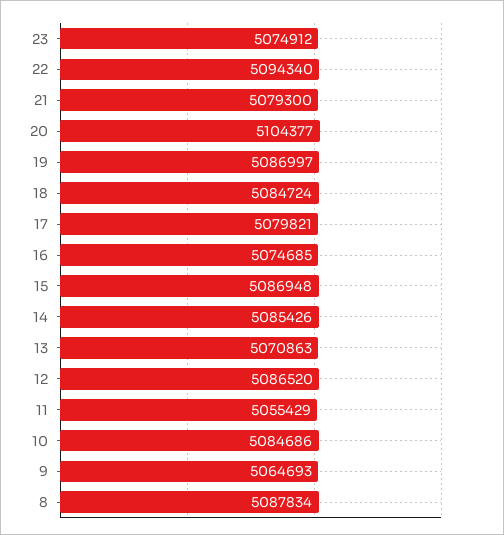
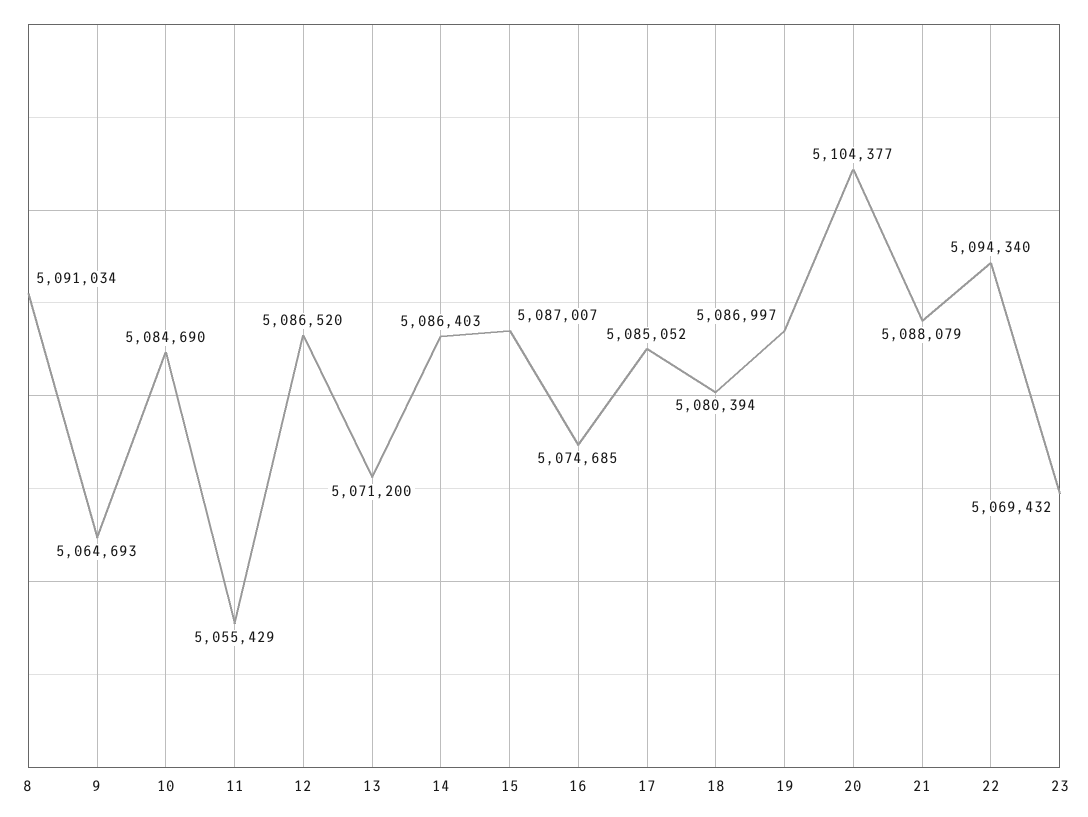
23: 5074912 -> 5069432
21: 5079300 -> 5088079
18: 5084724 -> 5080394
17: 5079821 -> 5085052
15: 5086948 -> 5087007
14: 5085426 -> 5086403
13: 5070863 -> 5071200
10: 5084686 -> 5084690
8: 5087834 -> 5091034

